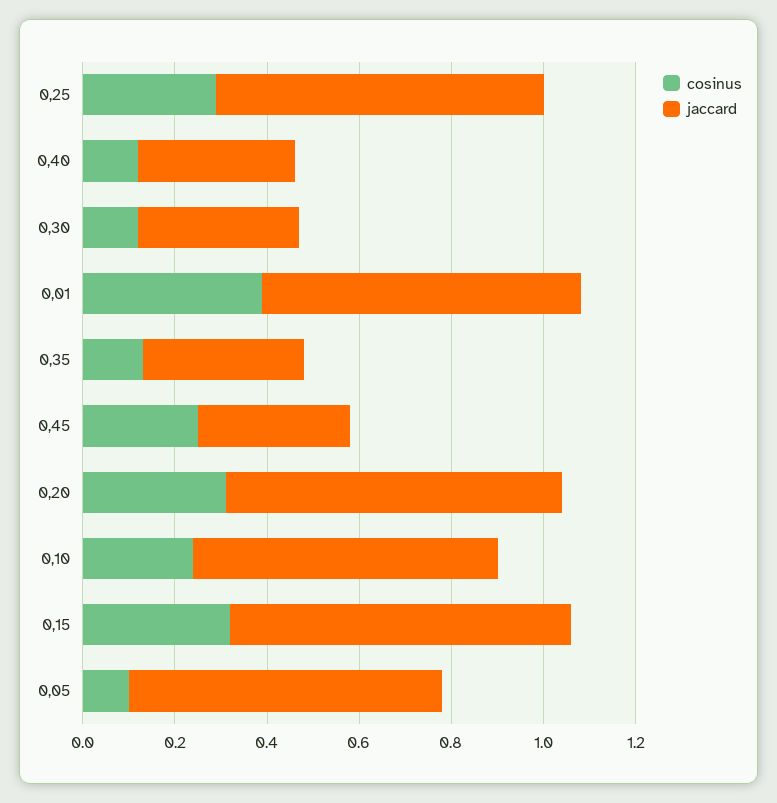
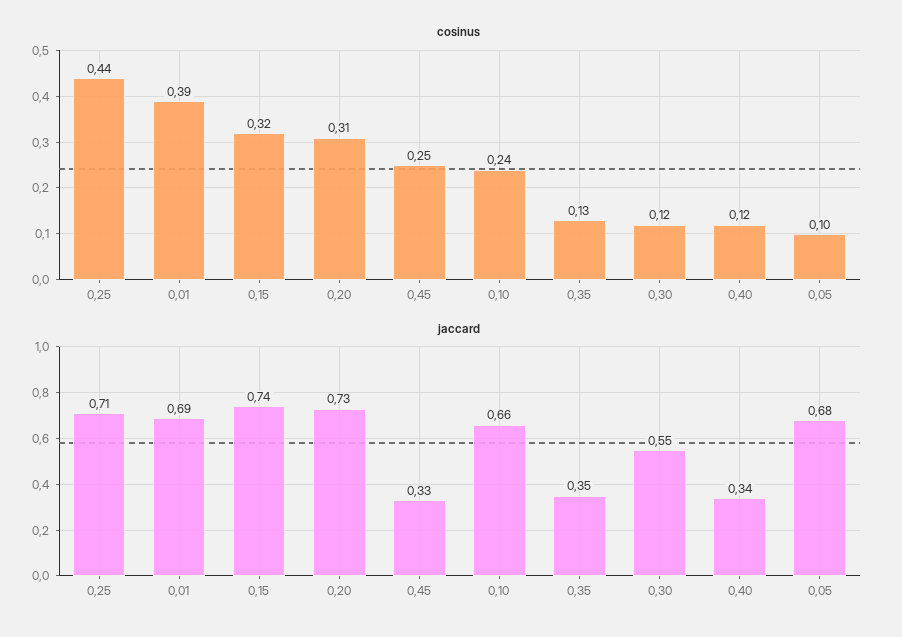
cosinus, 0,25: 0.3 -> 0.44
jaccard, 0,30: 0.35 -> 0.55

